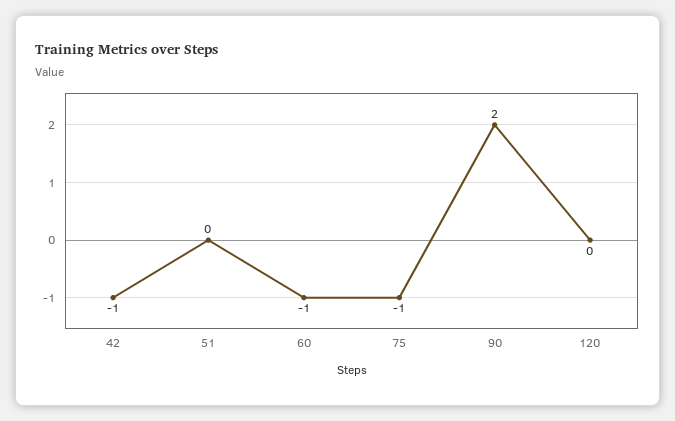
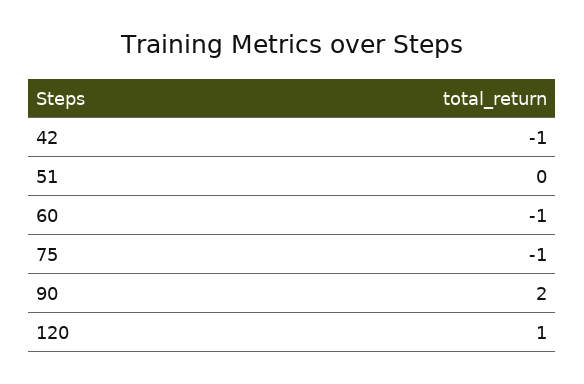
120: 0 -> 1

